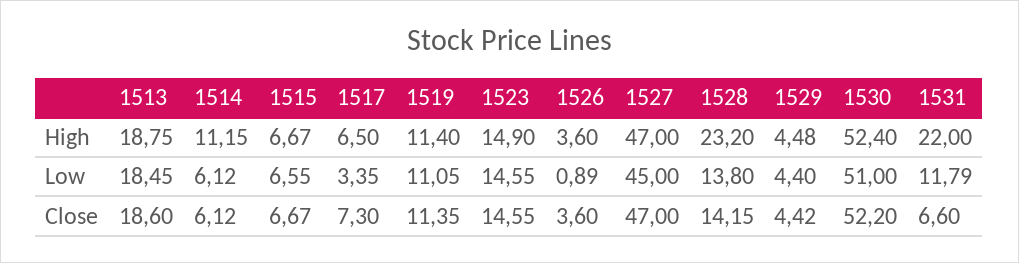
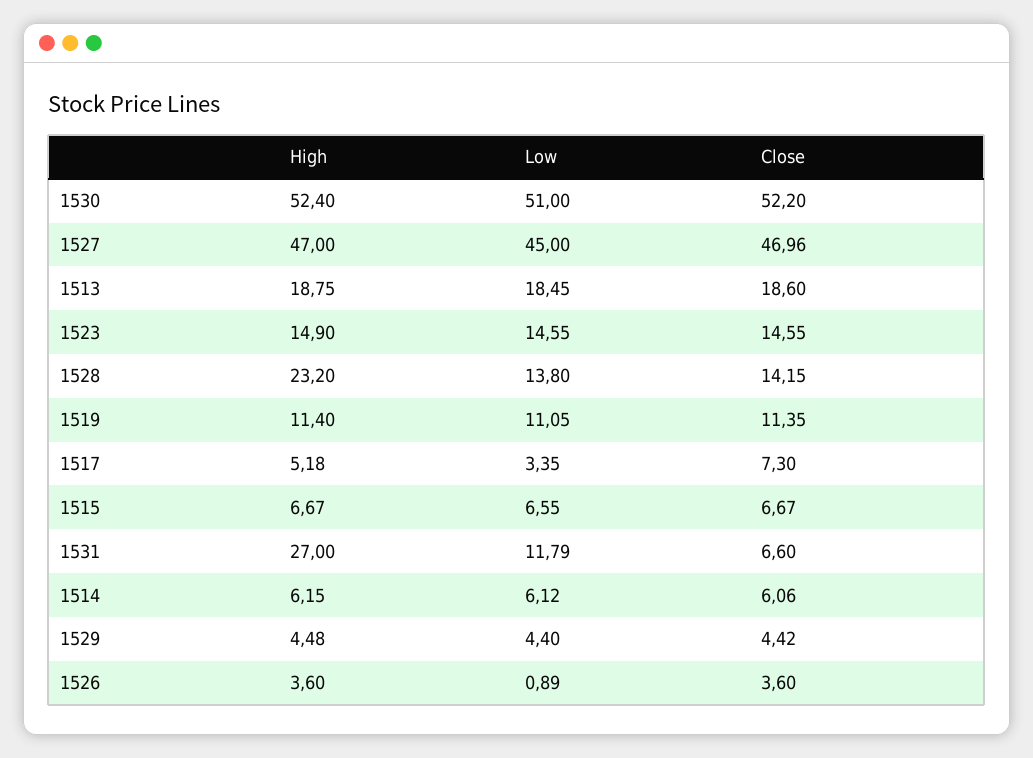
1514, High: 11.15 -> 6.15
1517, High: 6.5 -> 5.18
1531, High: 22 -> 27
1514, Close: 6.12 -> 6.06
1527, Close: 47 -> 46.96

